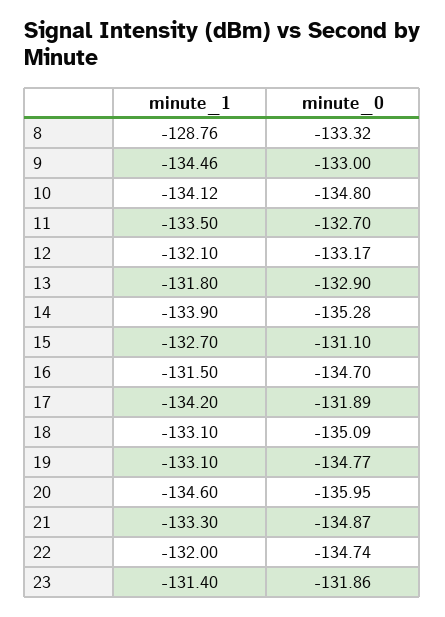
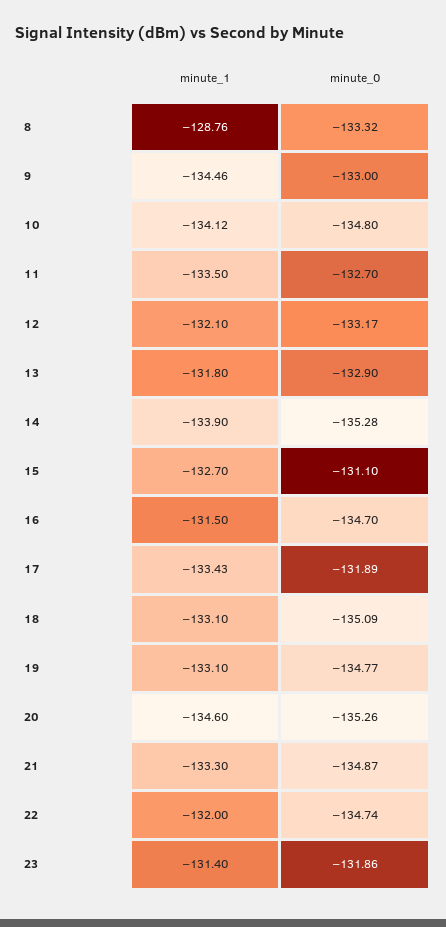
minute_1, 17: -134.2 -> -133.43
minute_0, 20: -135.95 -> -135.26

